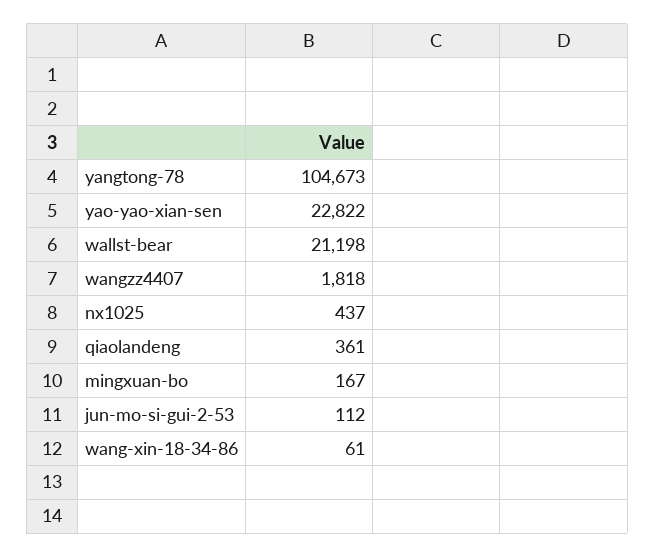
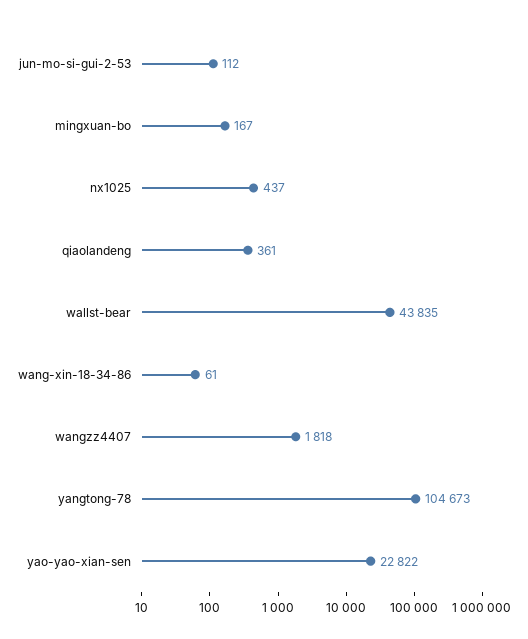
wallst-bear: 21198 -> 43835

